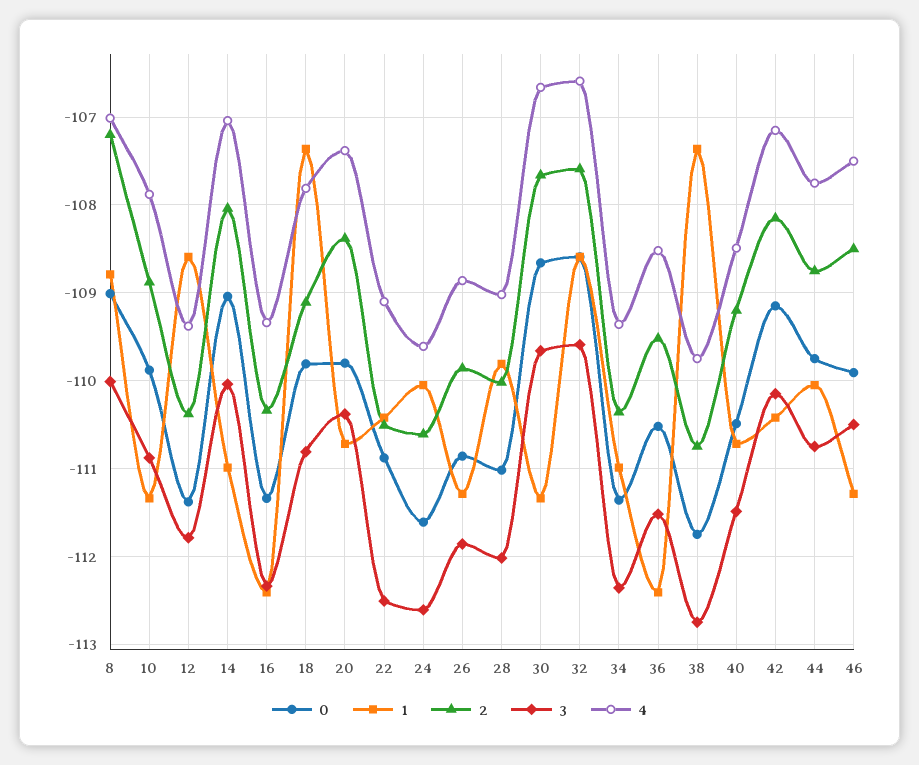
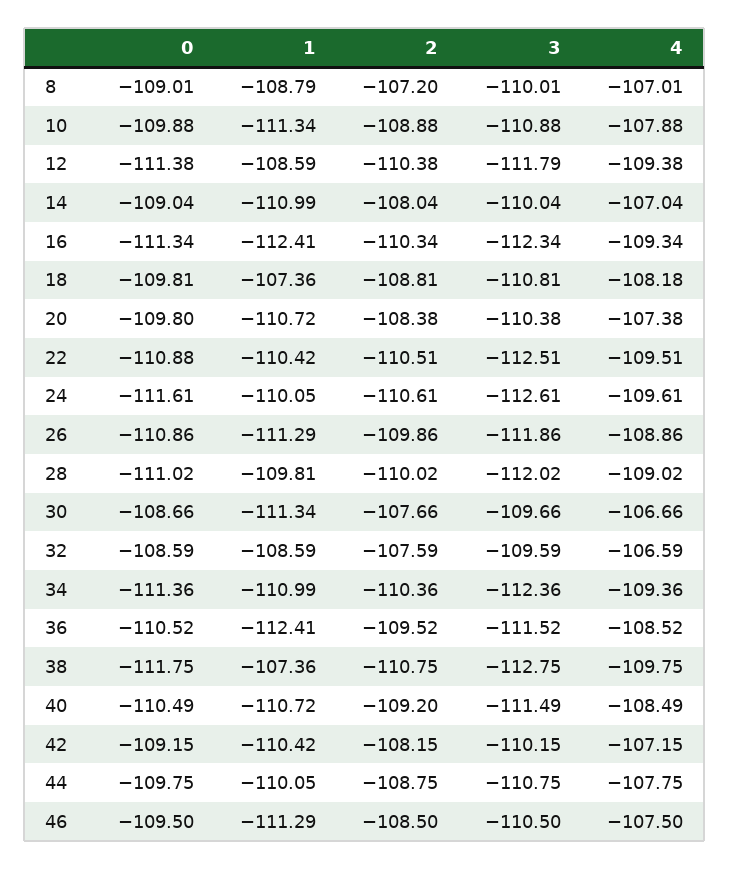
2, 18: -109.1 -> -108.81
4, 18: -107.8 -> -108.18
4, 22: -109.1 -> -109.51
0, 46: -109.9 -> -109.5

